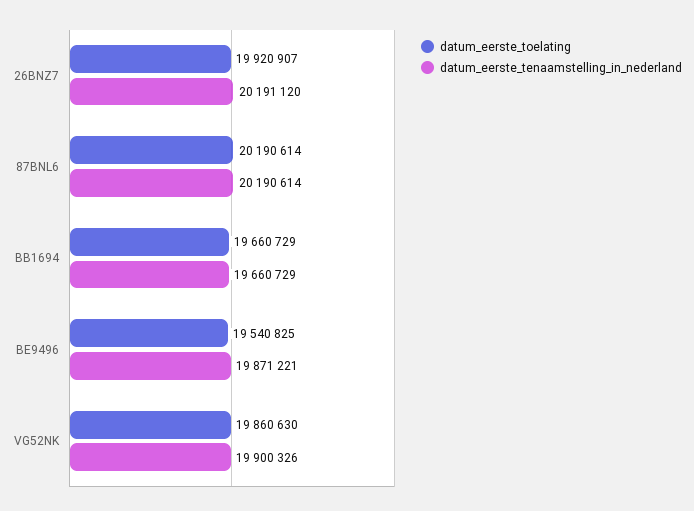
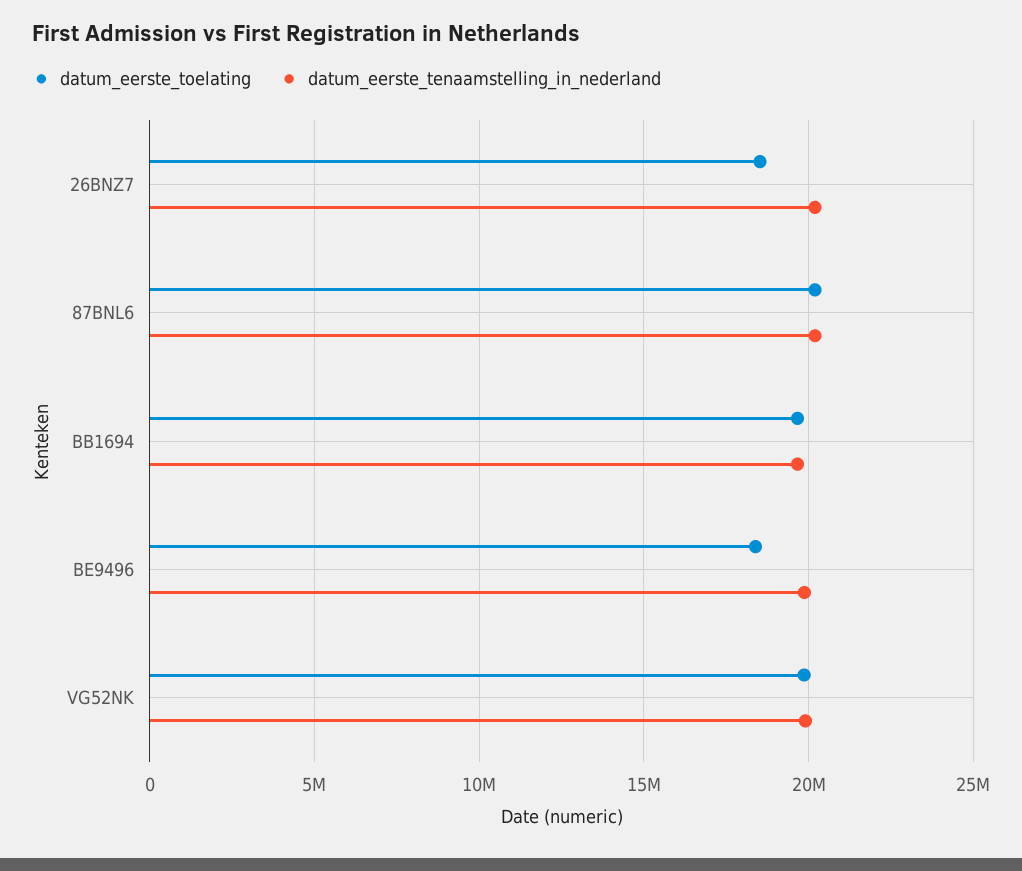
datum_eerste_toelating, 26BNZ7: 19920907 -> 18500000
datum_eerste_toelating, BE9496: 19540825 -> 18500000

